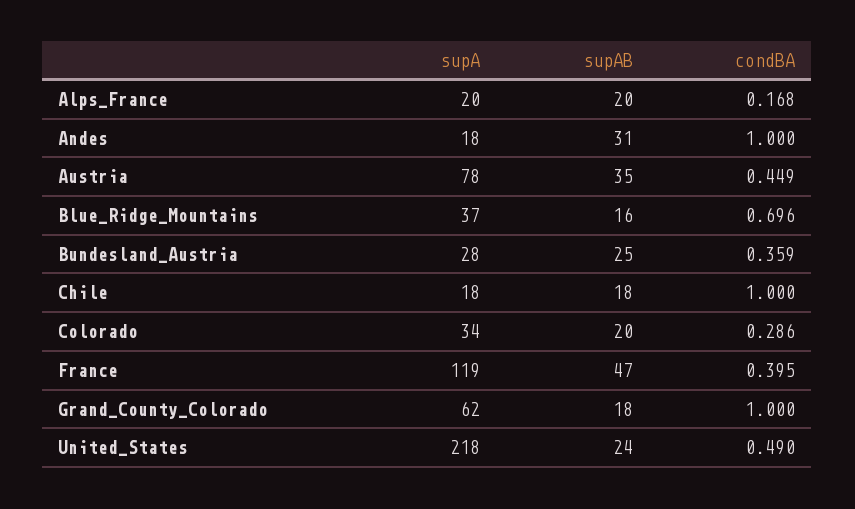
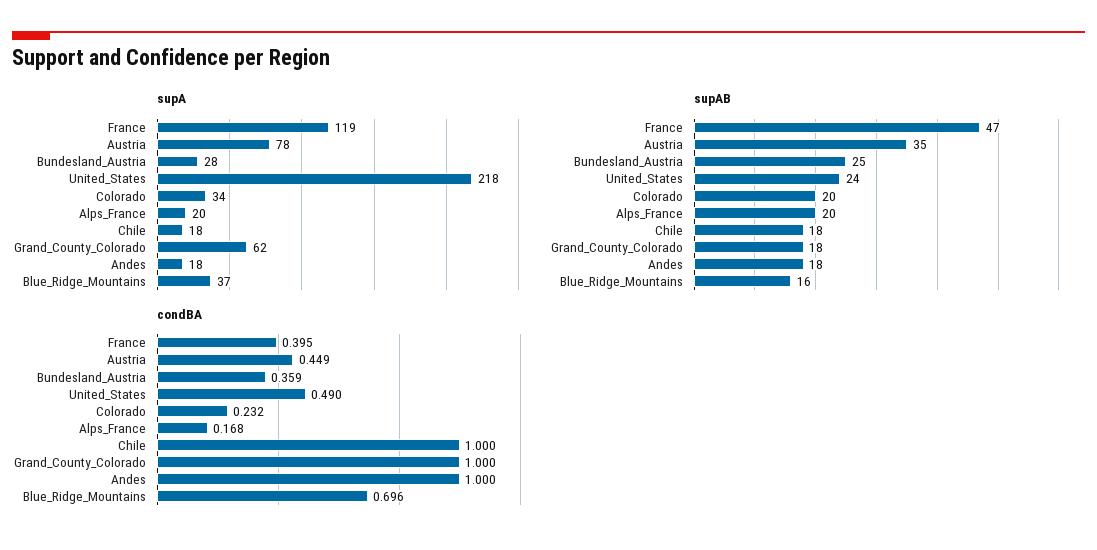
supAB, Andes: 31 -> 18
condBA, Colorado: 0.286 -> 0.232

